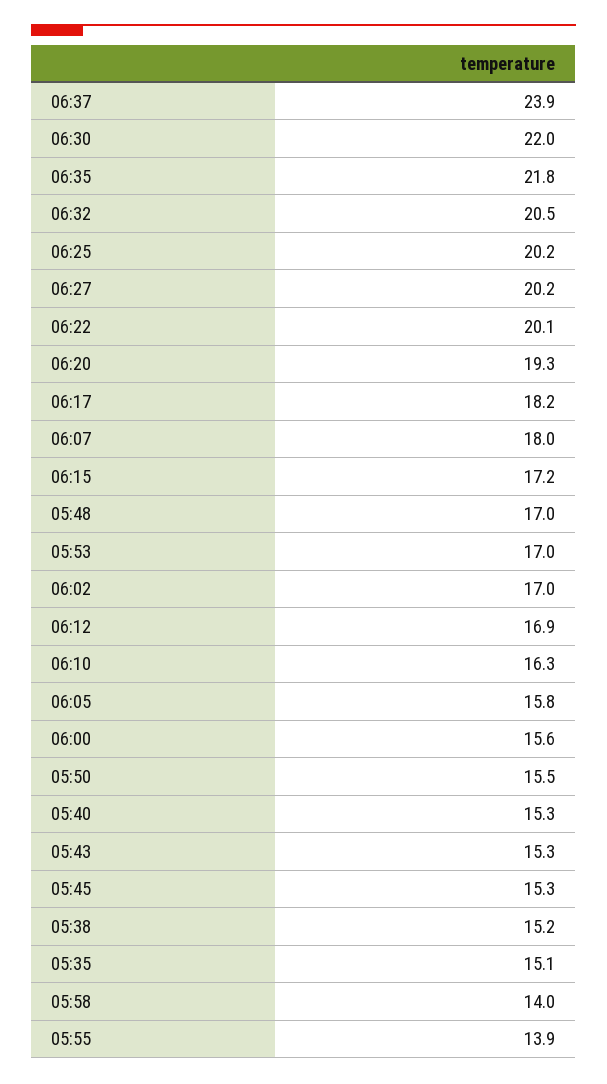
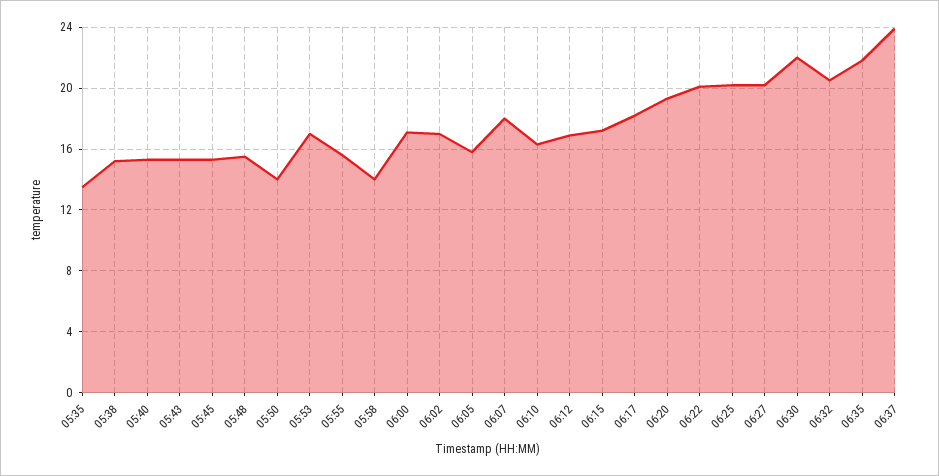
05:48: 17 -> 15.5
06:00: 15.6 -> 17
05:50: 15.5 -> 14
05:35: 15.1 -> 13.5
05:55: 13.9 -> 15.5

